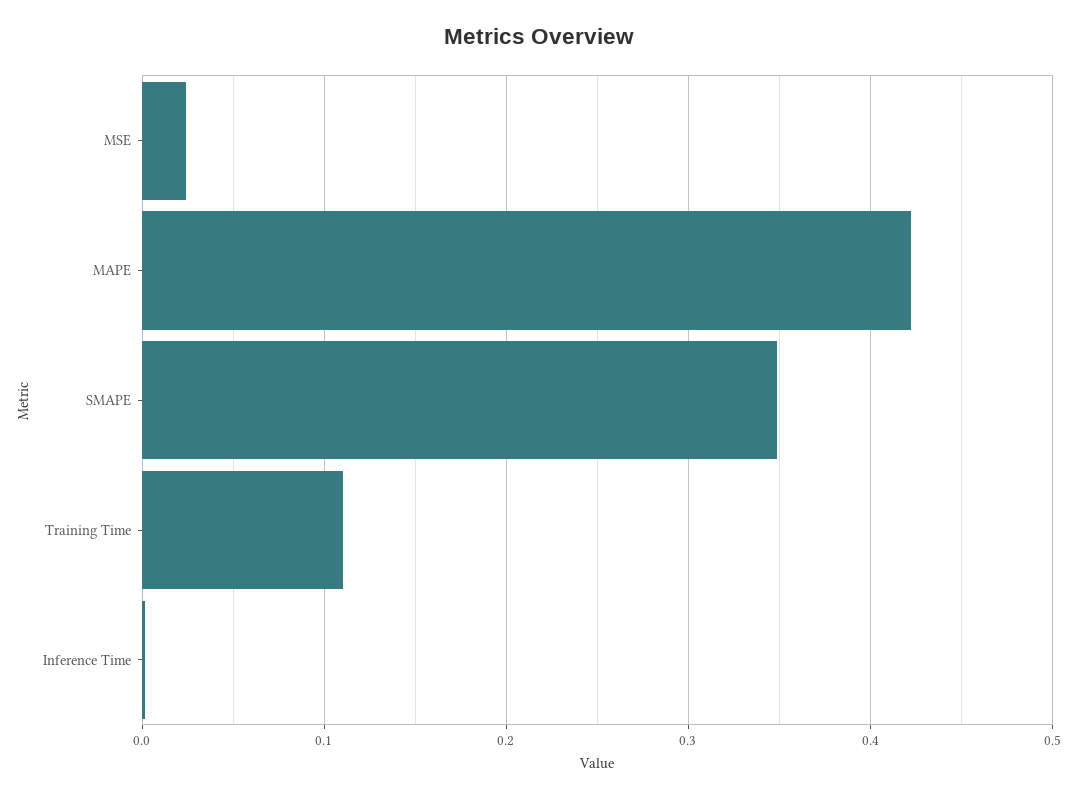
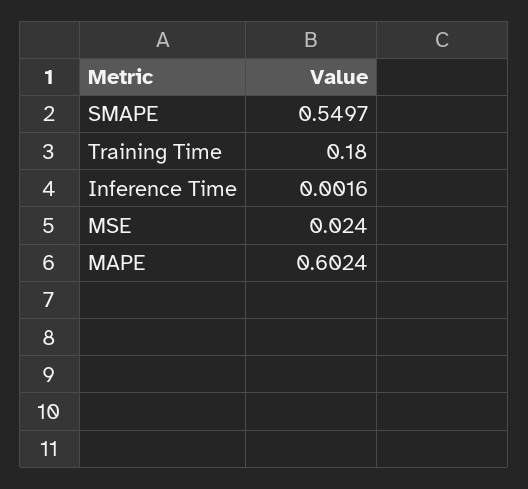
MAPE: 0.42 -> 0.6024
SMAPE: 0.35 -> 0.5497
Training Time: 0.11 -> 0.18

